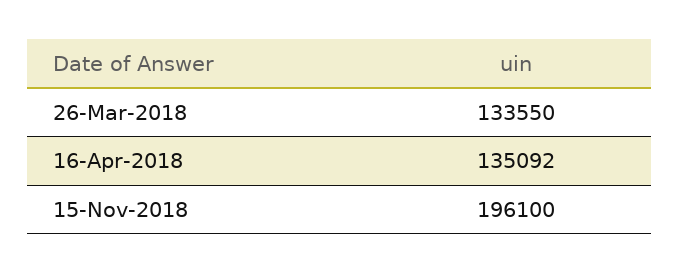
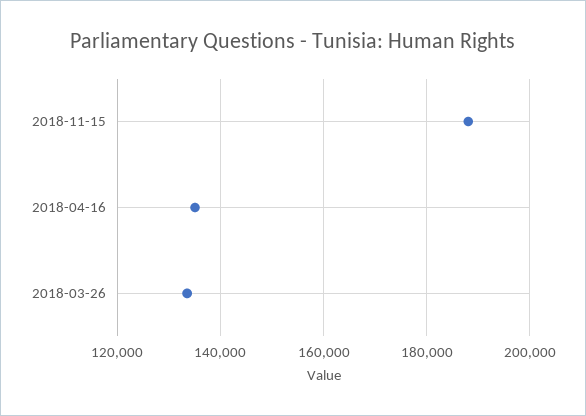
15-Nov-2018: 196100 -> 188000

